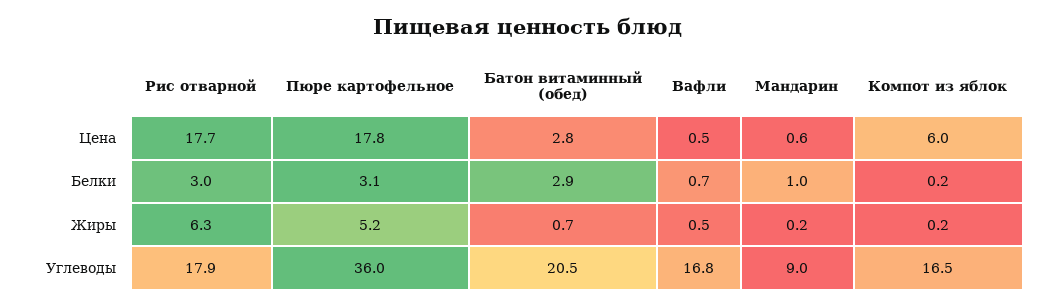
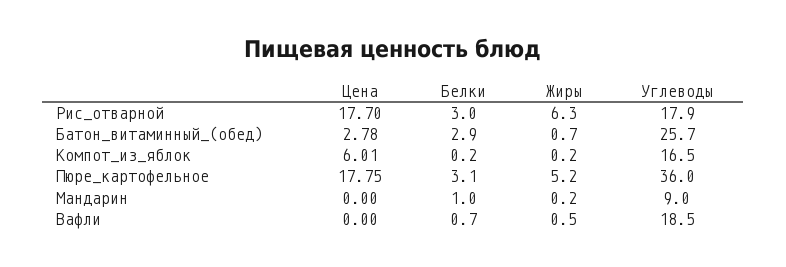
Вафли, Цена: 0.5 -> 0
Мандарин, Цена: 0.6 -> 0
Батон витаминный (обед), Углеводы: 20.5 -> 25.7
Вафли, Углеводы: 16.8 -> 18.5

